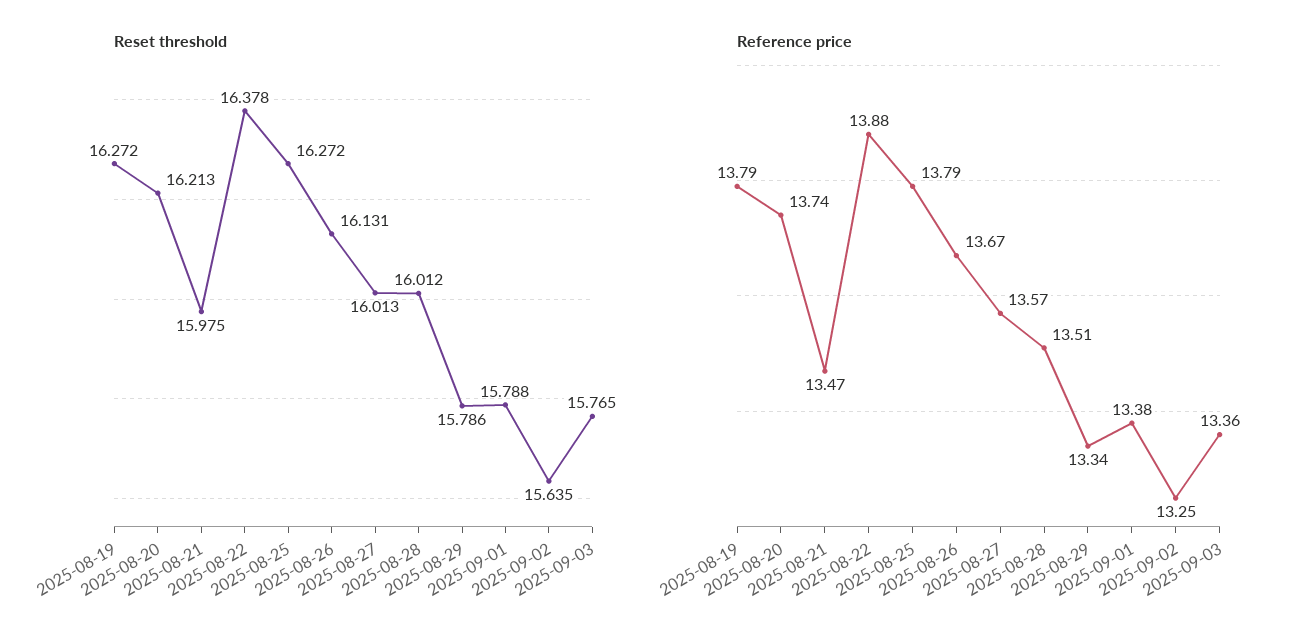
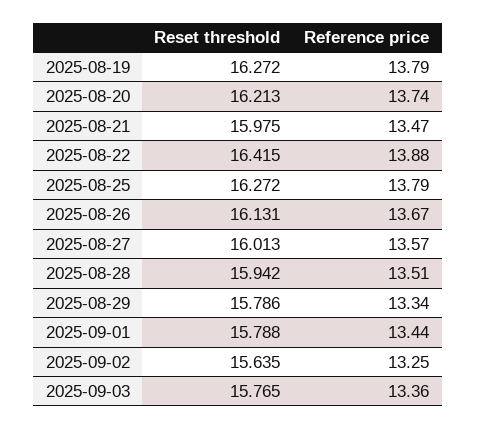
Reset threshold, 2025-08-22: 16.378 -> 16.415
Reset threshold, 2025-08-28: 16.012 -> 15.942
Reference price, 2025-09-01: 13.38 -> 13.44

